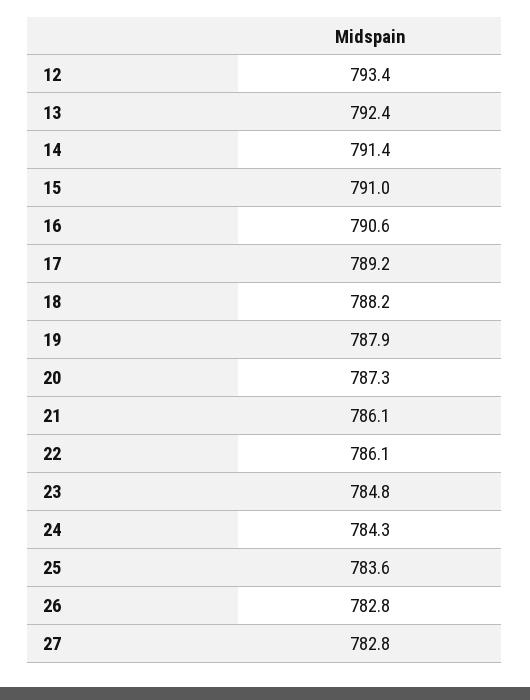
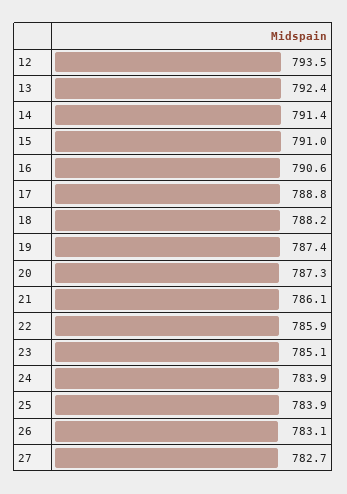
12: 793.4 -> 793.5
17: 789.2 -> 788.8
19: 787.9 -> 787.4
22: 786.1 -> 785.9
23: 784.8 -> 785.1
24: 784.3 -> 783.9
25: 783.6 -> 783.9
26: 782.8 -> 783.1
27: 782.8 -> 782.7

